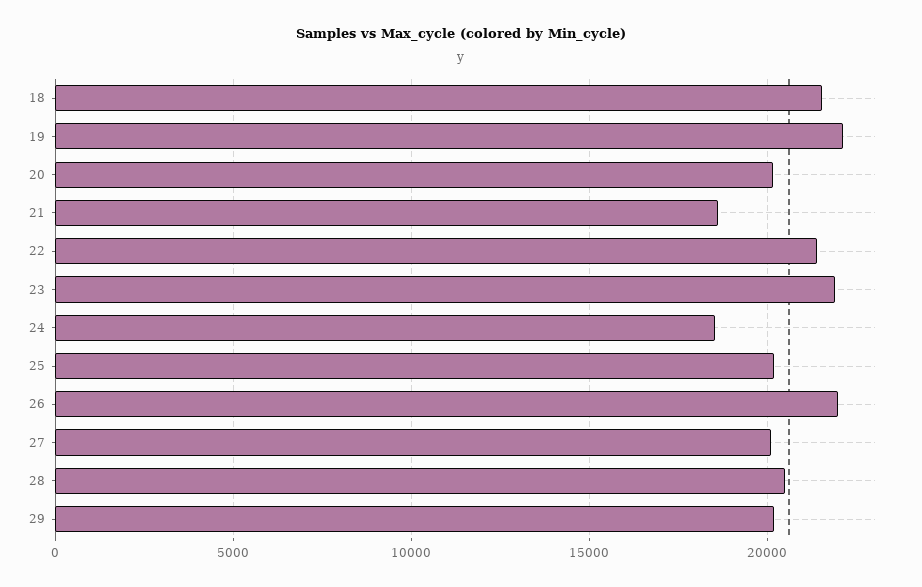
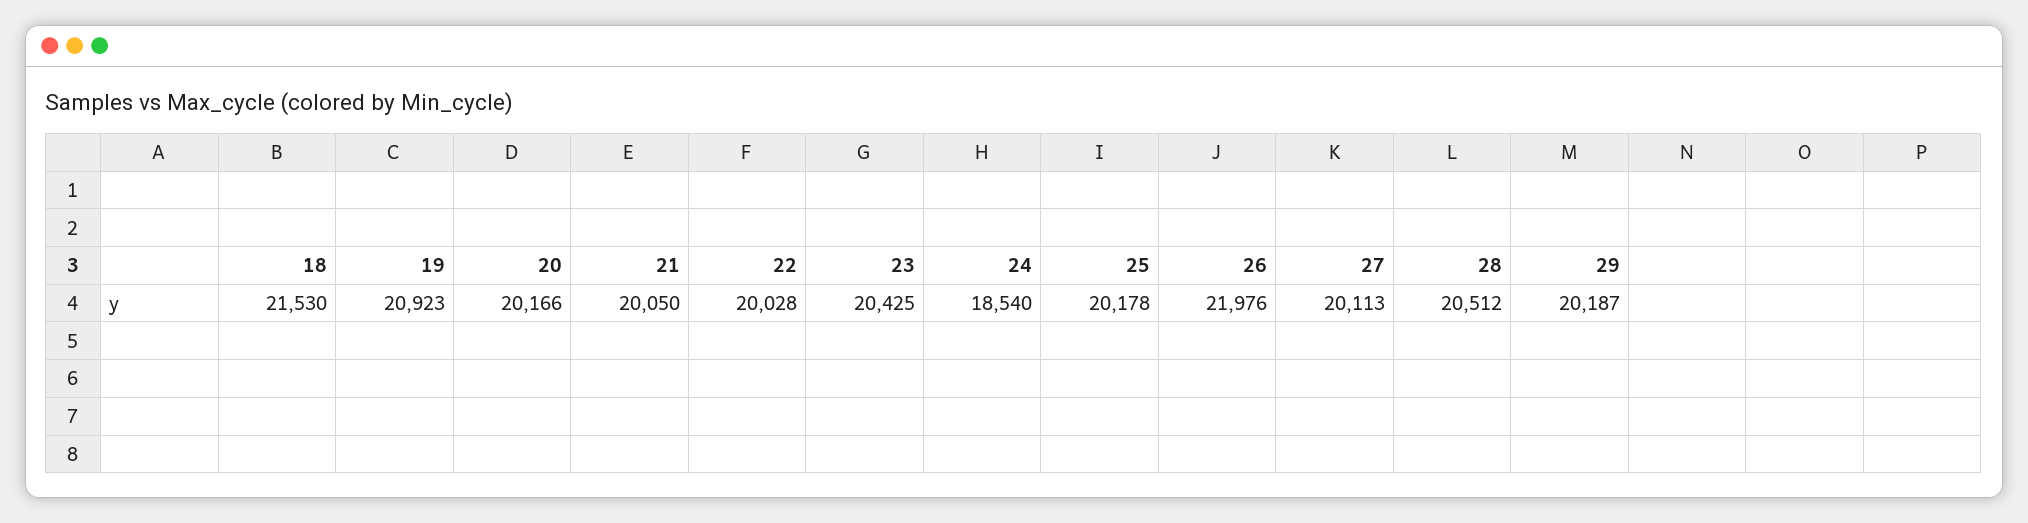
19: 22000 -> 20923
21: 18500 -> 20050
22: 21500 -> 20028
23: 22000 -> 20425

